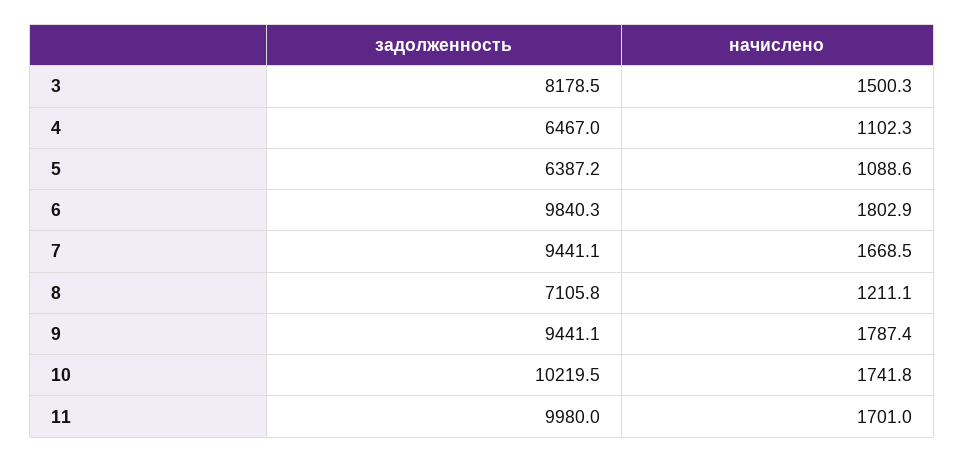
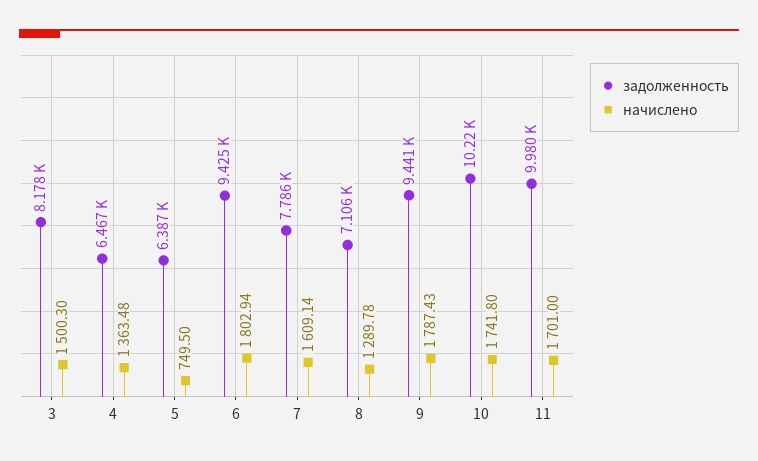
начислено, 4: 1102.3 -> 1363.48
начислено, 5: 1088.6 -> 749.5
задолженность, 6: 9840.3 -> 9425
задолженность, 7: 9441.1 -> 7786
начислено, 7: 1668.5 -> 1609.14
начислено, 8: 1211.1 -> 1289.78

